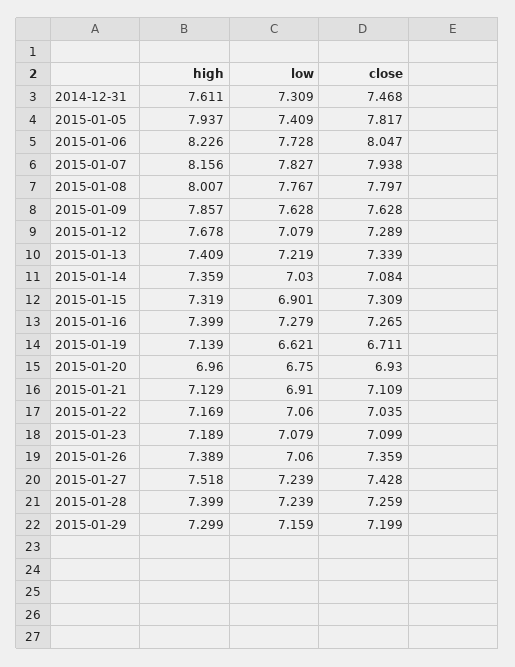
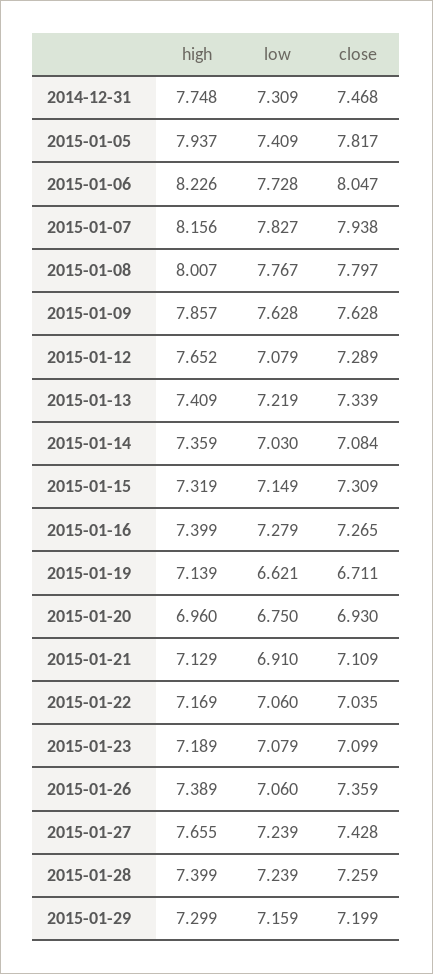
high, 2014-12-31: 7.611 -> 7.748
high, 2015-01-12: 7.678 -> 7.652
low, 2015-01-15: 6.901 -> 7.149
high, 2015-01-27: 7.518 -> 7.655

